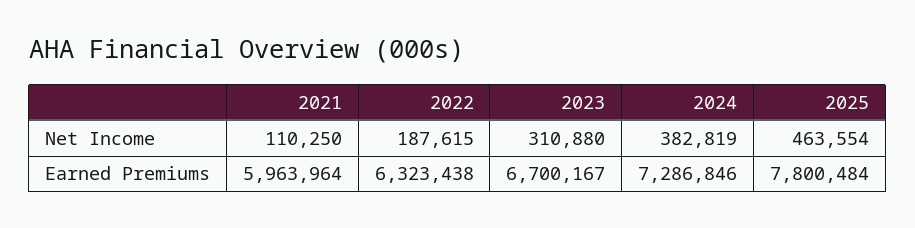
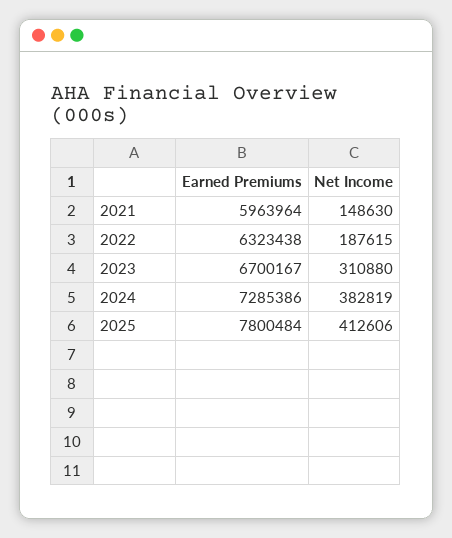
2021, Net Income: 110250 -> 148630
2025, Net Income: 463554 -> 412606
2024, Earned Premiums: 7286846 -> 7285386

